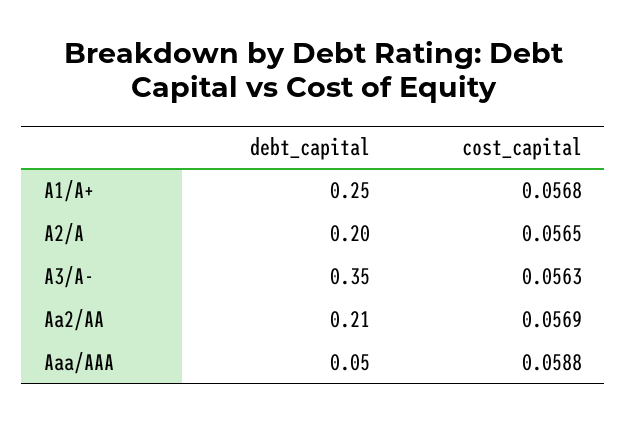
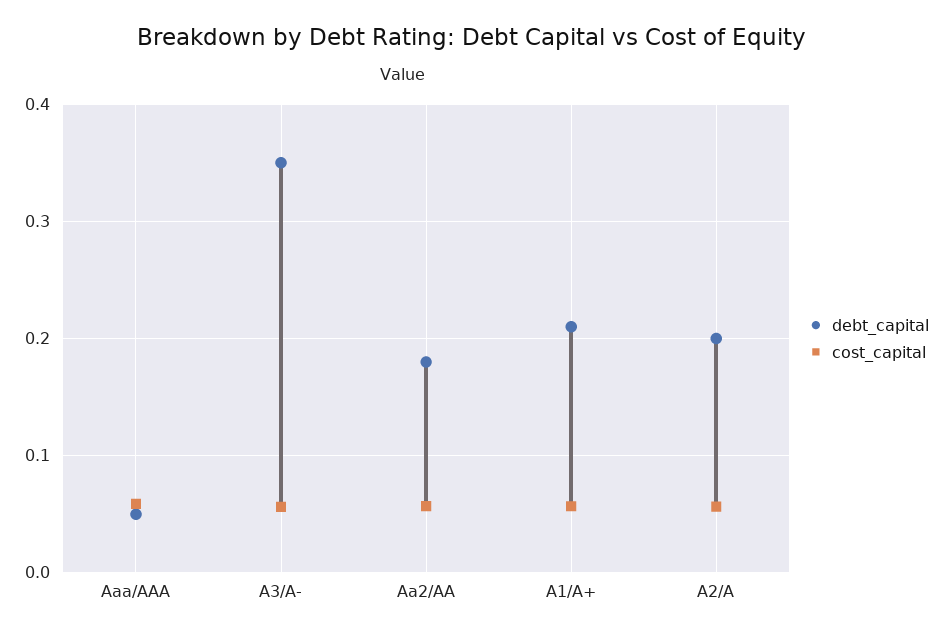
debt_capital, A1/A+: 0.25 -> 0.21
debt_capital, Aa2/AA: 0.21 -> 0.18

